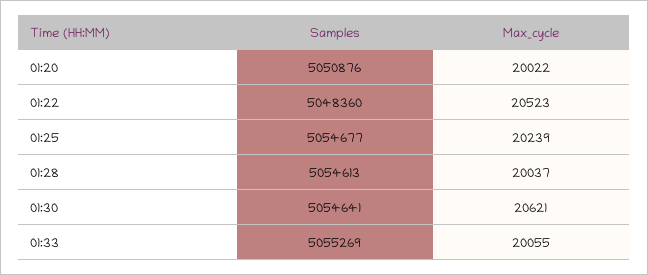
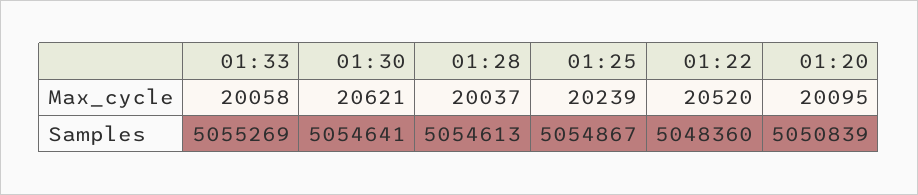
Samples, 01:20: 5050876 -> 5050839
Max_cycle, 01:20: 20022 -> 20095
Max_cycle, 01:22: 20523 -> 20520
Samples, 01:25: 5054677 -> 5054867
Max_cycle, 01:33: 20055 -> 20058

